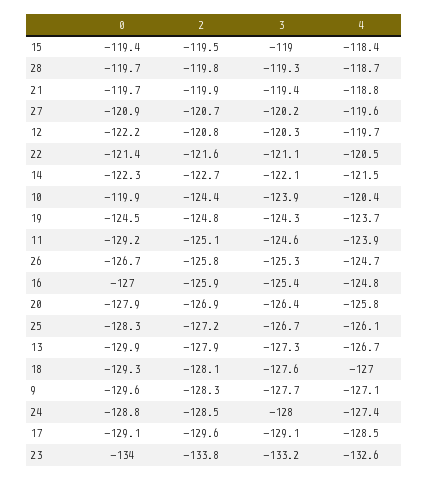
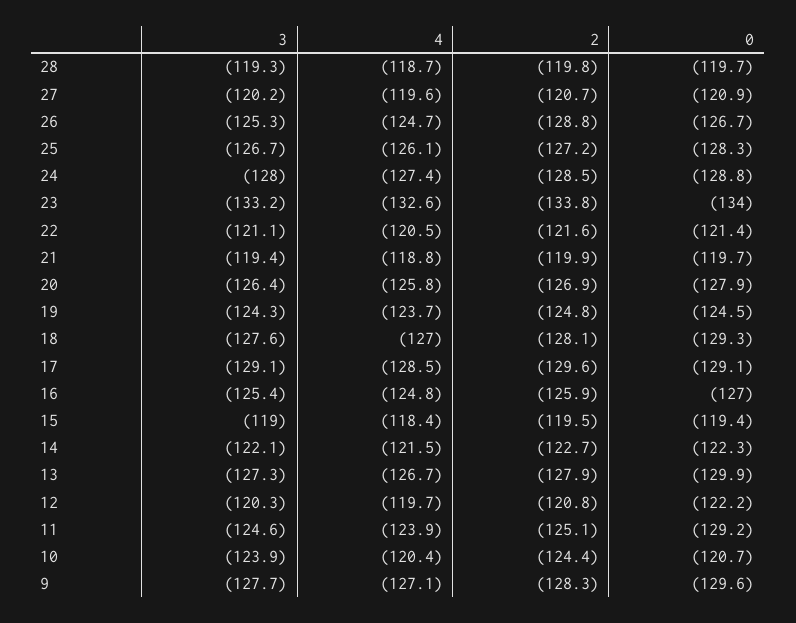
0, 10: -119.9 -> -120.7
2, 26: -125.8 -> -128.8

